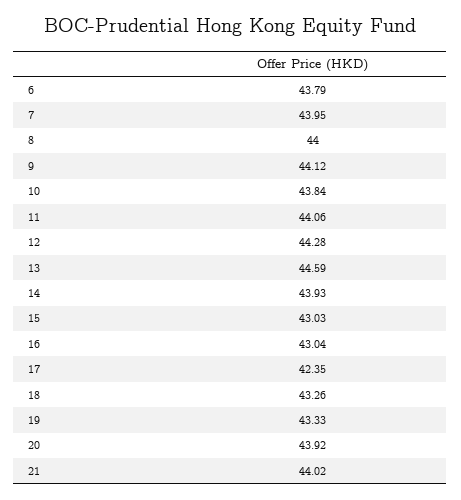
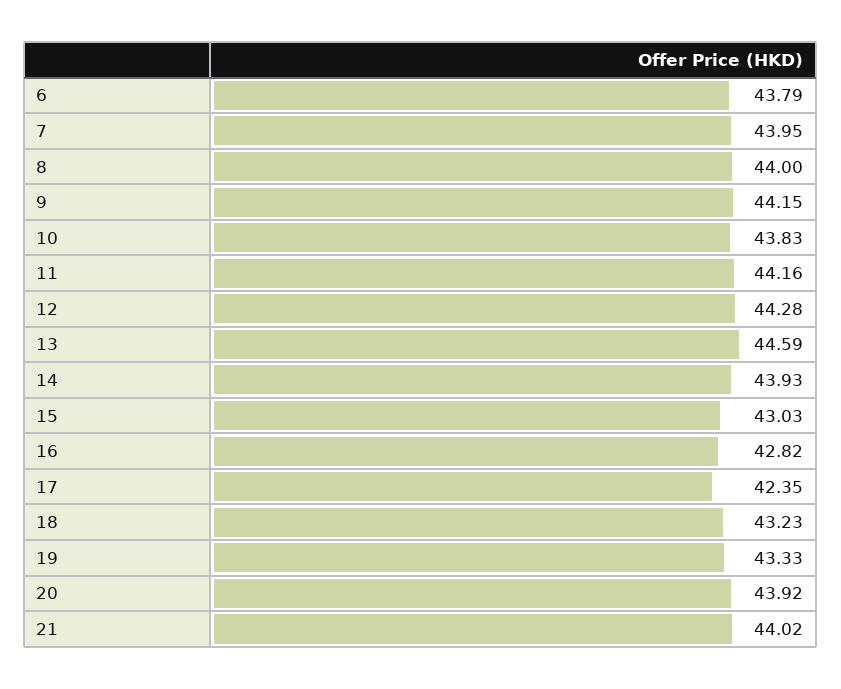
9: 44.12 -> 44.15
10: 43.84 -> 43.83
11: 44.06 -> 44.16
16: 43.04 -> 42.82
18: 43.26 -> 43.23

